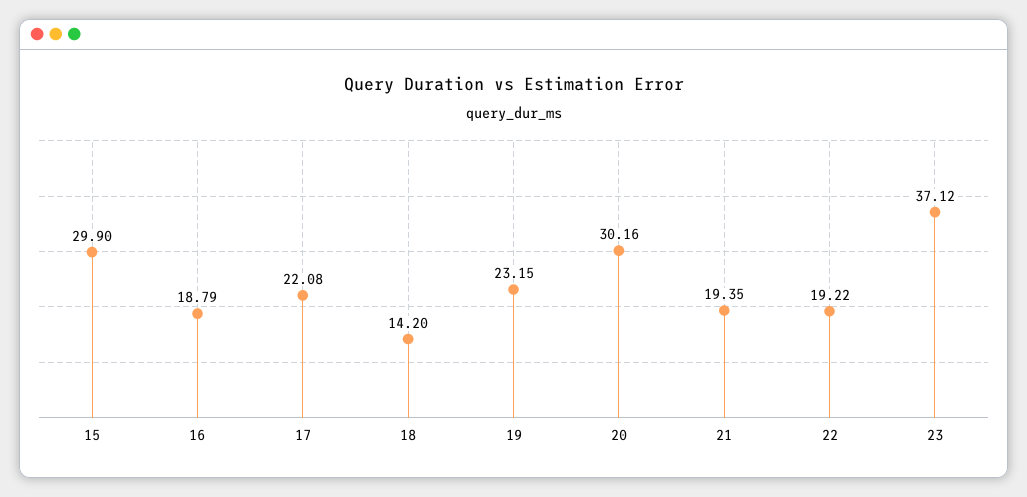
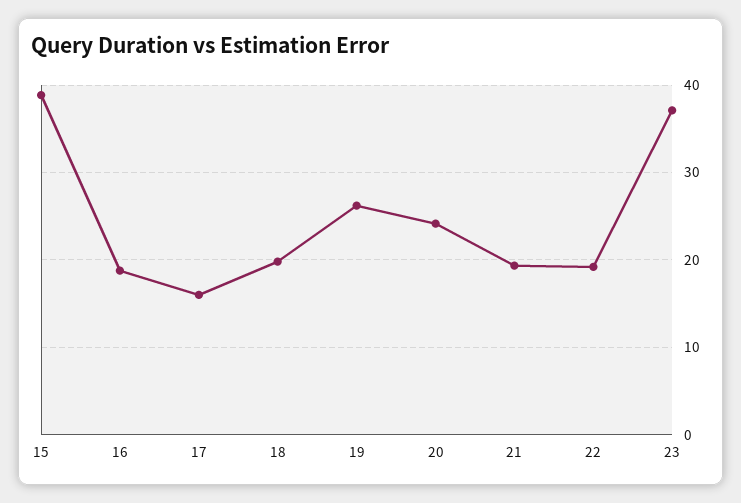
15: 29.9 -> 39
17: 22.08 -> 16
18: 14.2 -> 20
19: 23.15 -> 26
20: 30.16 -> 24

